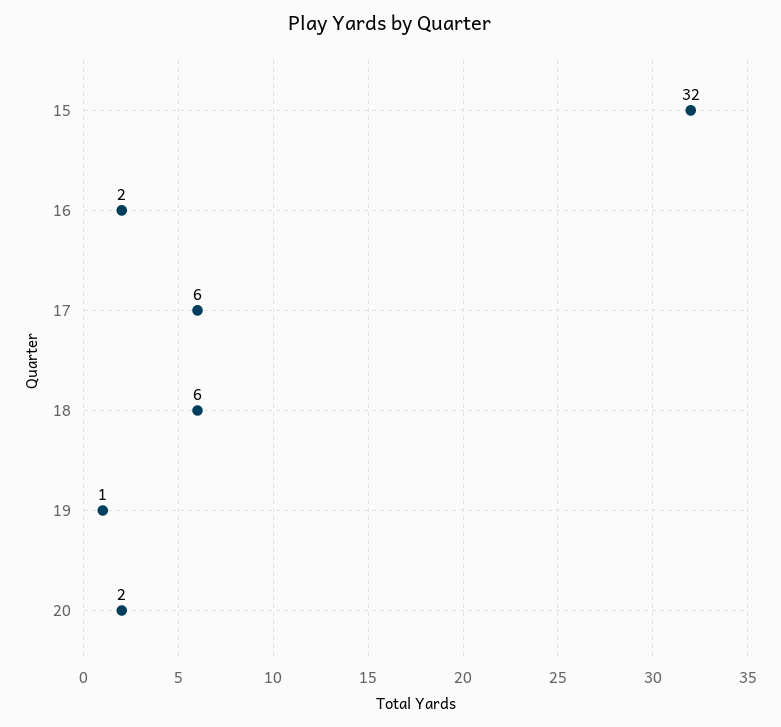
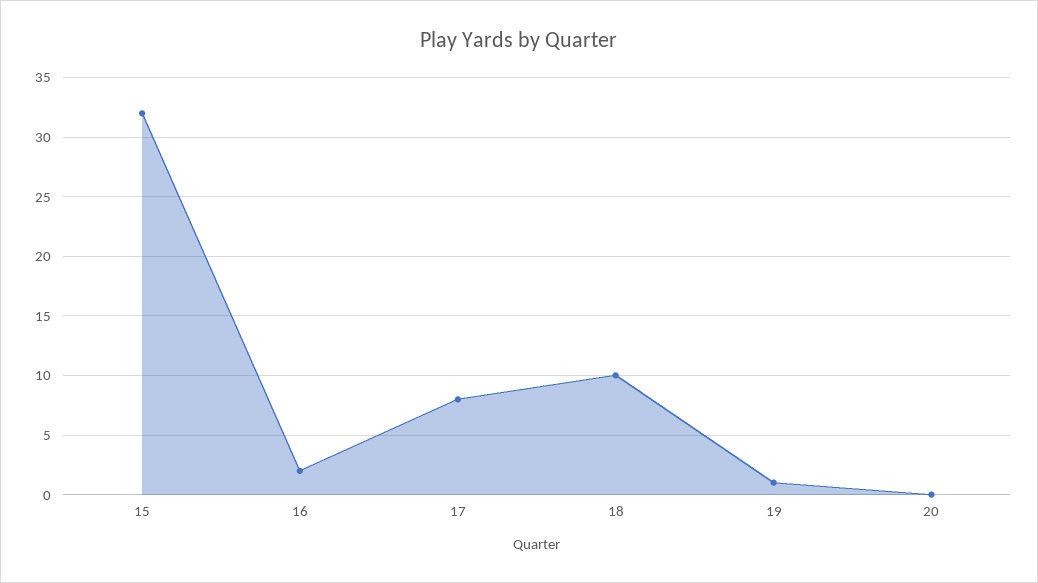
17: 6 -> 8
18: 6 -> 10
20: 2 -> 0

